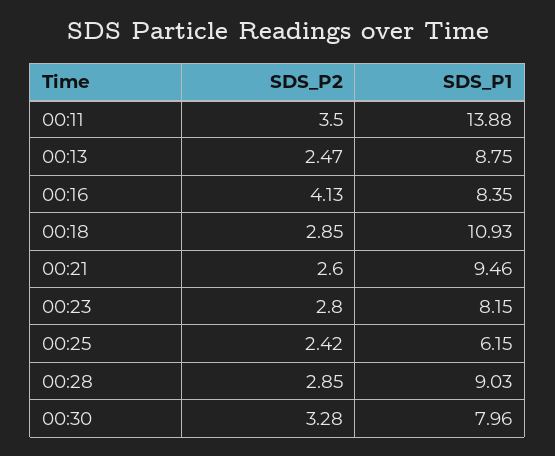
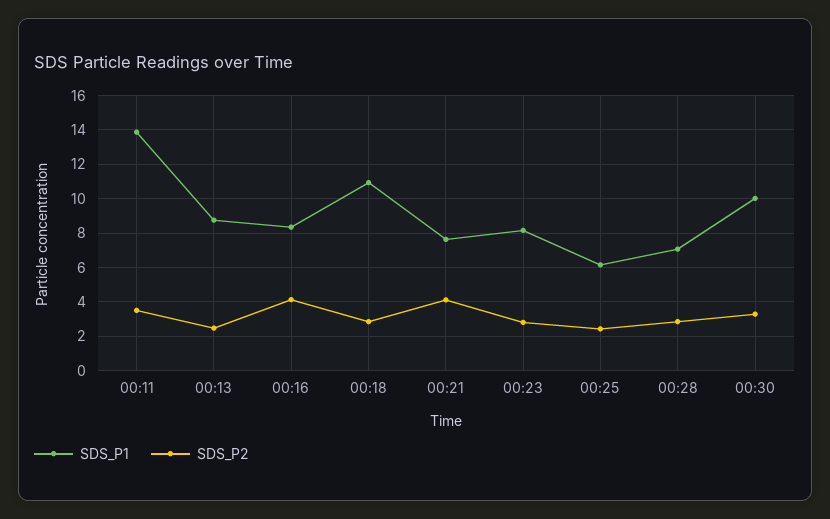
SDS_P2, 00:21: 2.6 -> 4
SDS_P1, 00:21: 9.46 -> 7.5
SDS_P1, 00:28: 9.03 -> 7
SDS_P1, 00:30: 7.96 -> 10

